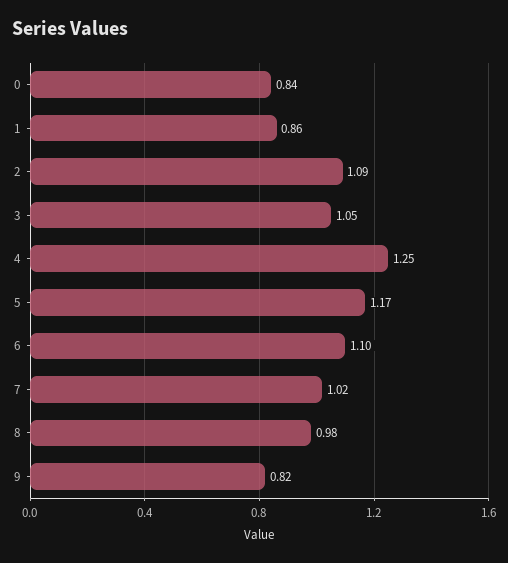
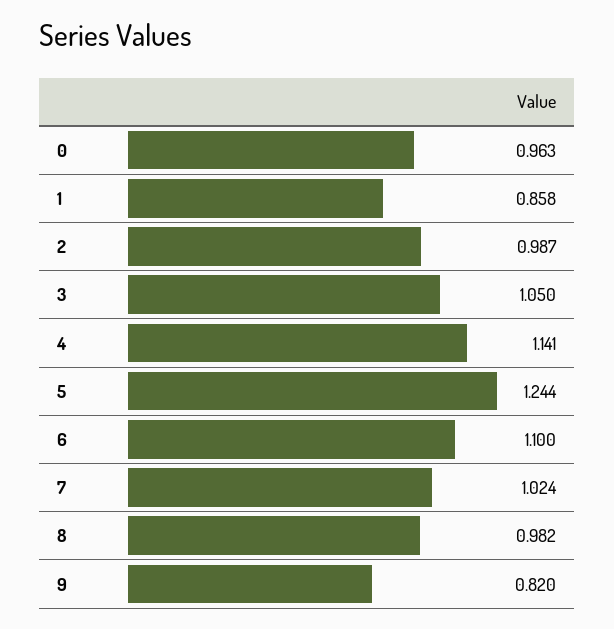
0: 0.84 -> 0.963
2: 1.09 -> 0.987
4: 1.25 -> 1.141
5: 1.17 -> 1.244

